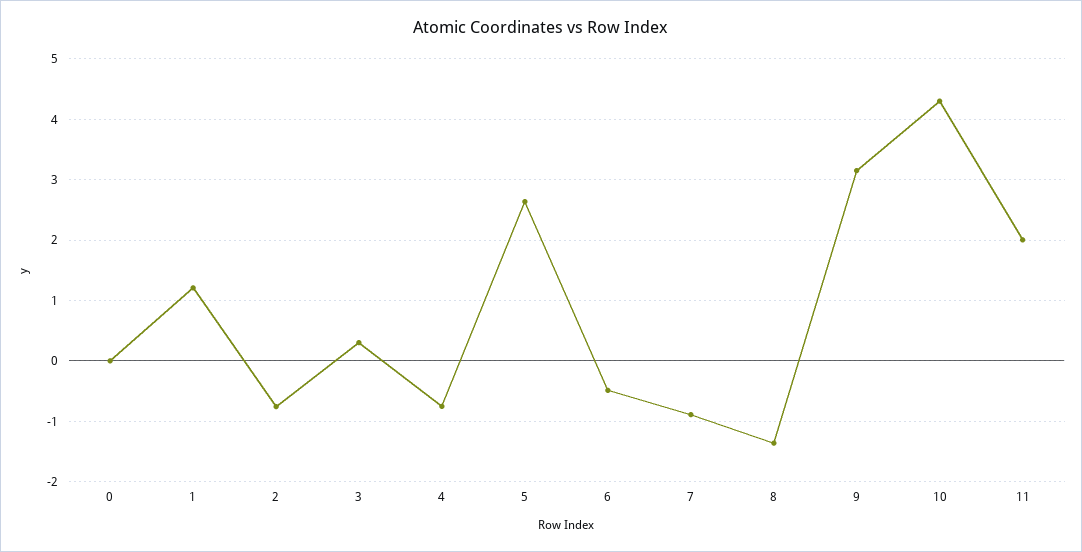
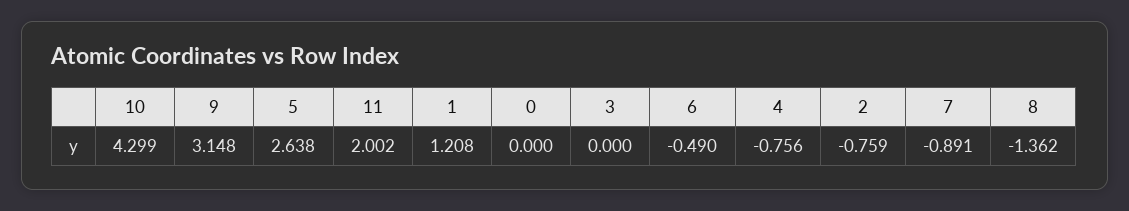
3: 0.3 -> 0

